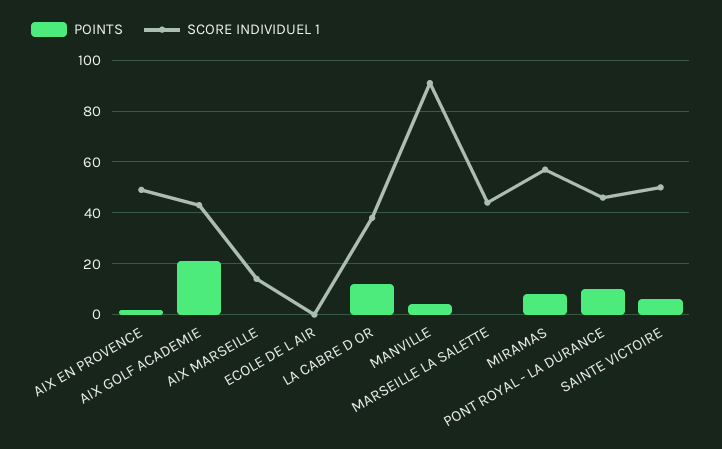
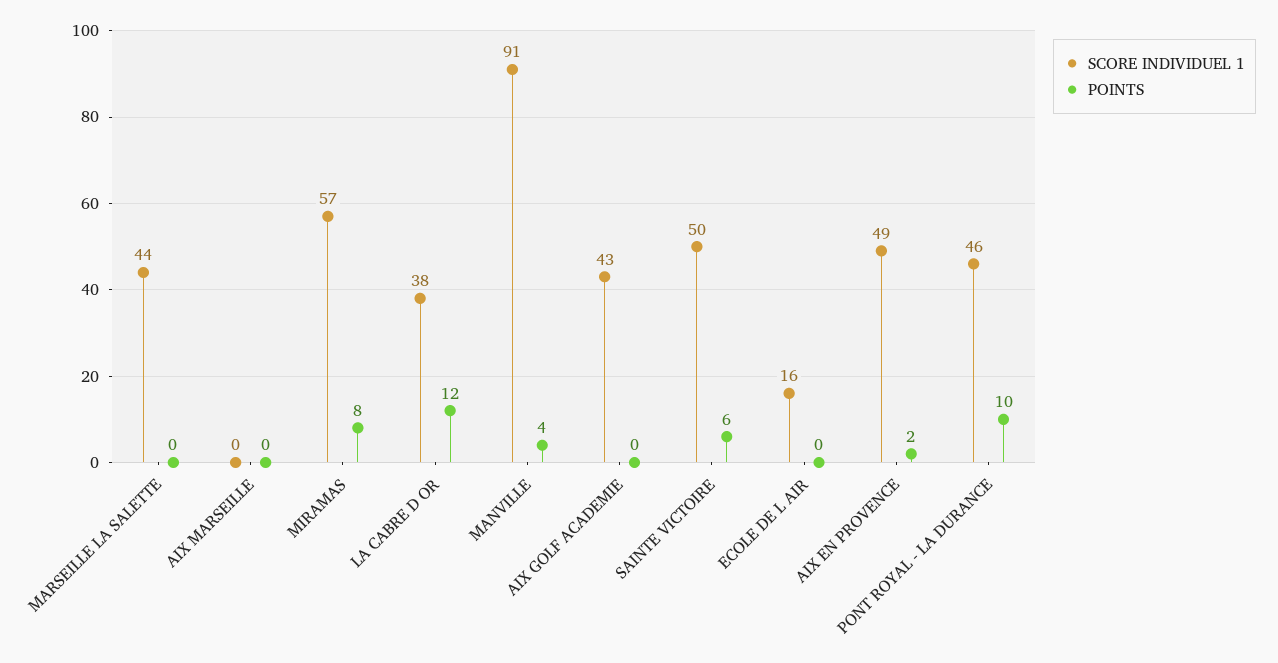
POINTS, AIX GOLF ACADEMIE: 20 -> 0
SCORE INDIVIDUEL 1, AIX MARSEILLE: 15 -> 0
SCORE INDIVIDUEL 1, ECOLE DE L AIR: 0 -> 16

